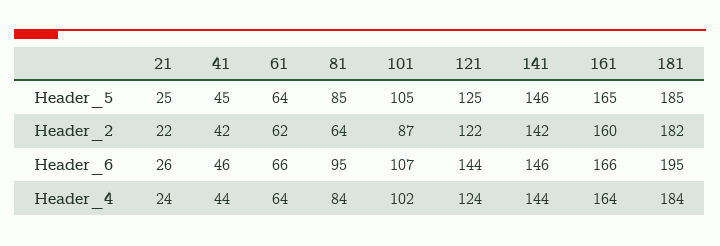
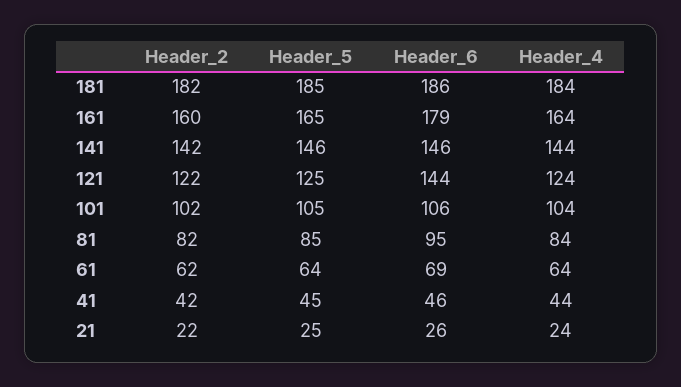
81, Header_2: 64 -> 82
101, Header_2: 87 -> 102
61, Header_6: 66 -> 69
101, Header_6: 107 -> 106
161, Header_6: 166 -> 179
181, Header_6: 195 -> 186
101, Header_4: 102 -> 104

